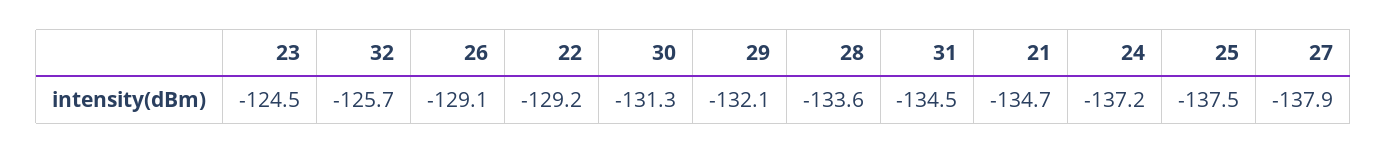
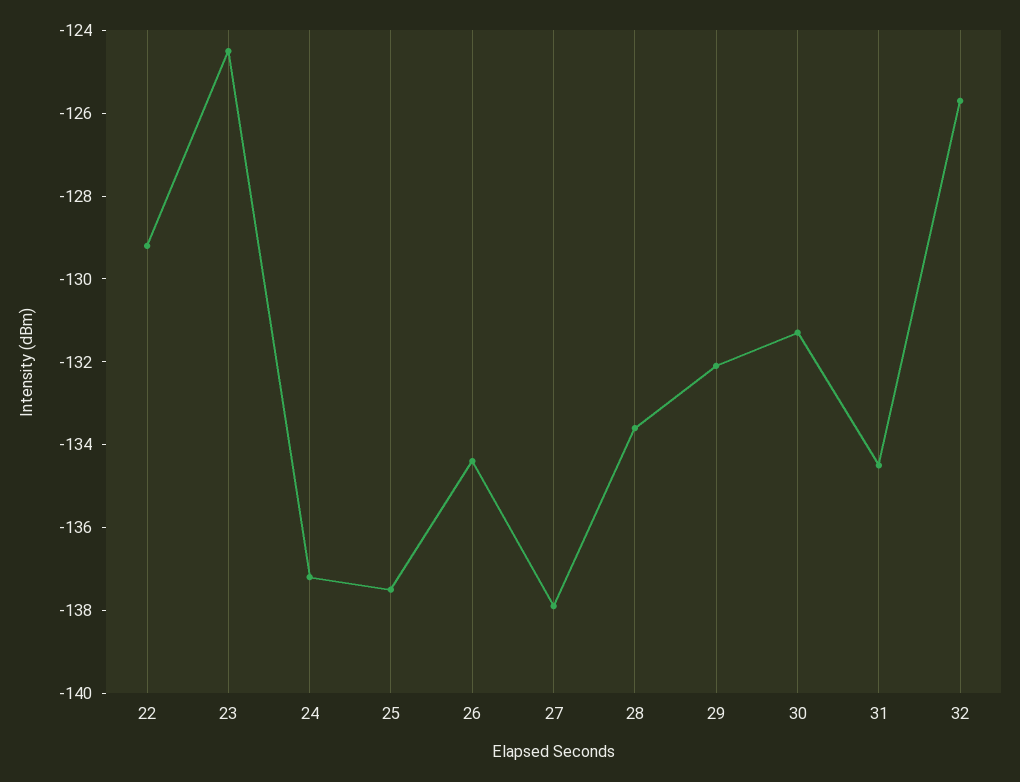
26: -129.1 -> -134.5
21: -134.7 -> none

